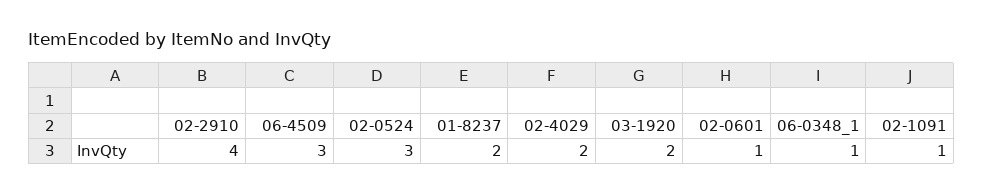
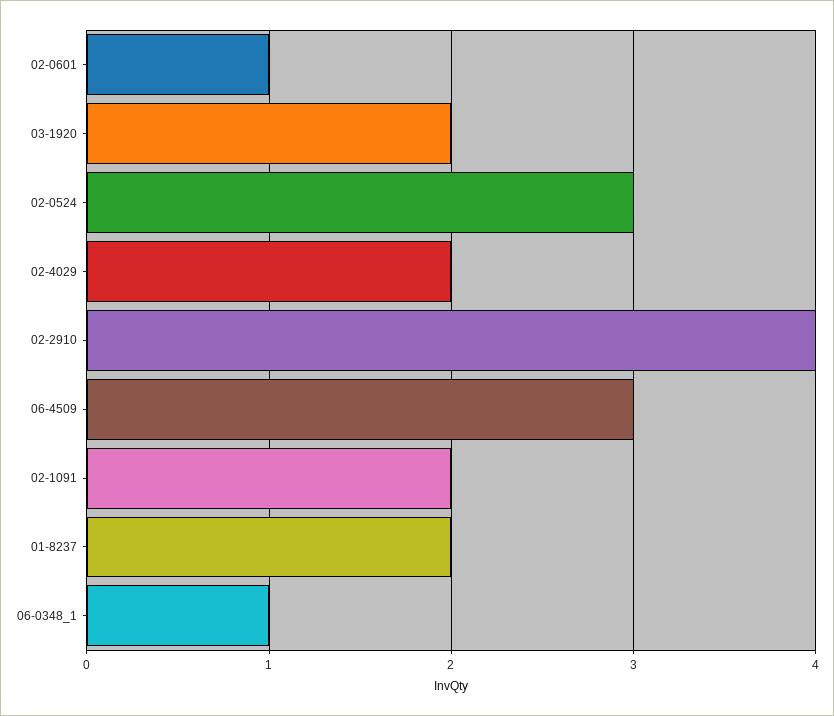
02-1091: 1 -> 2

